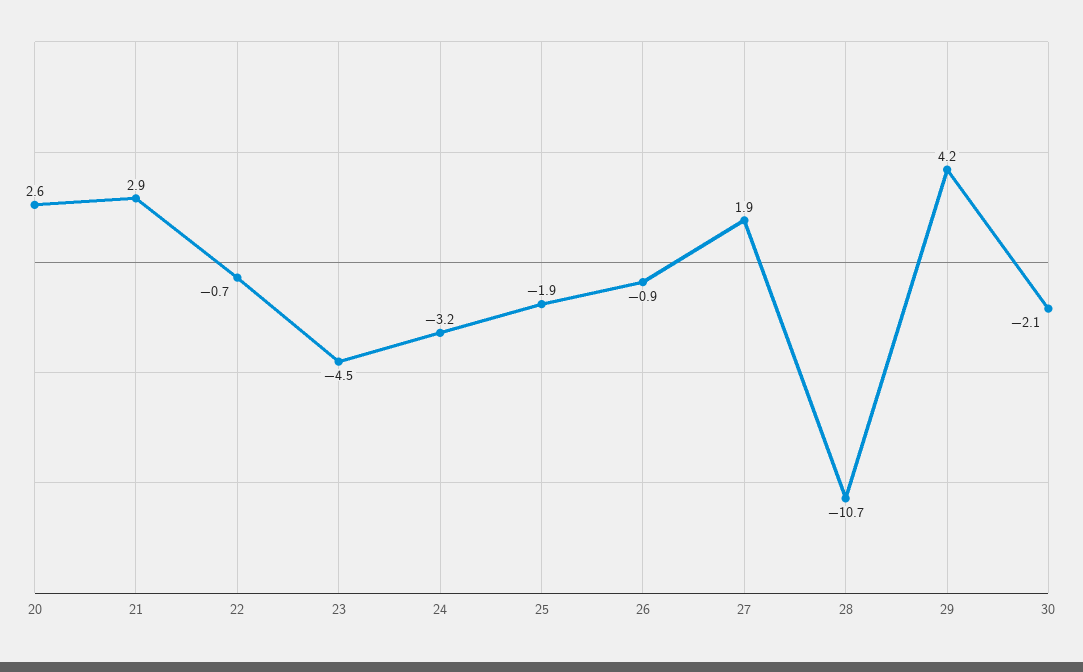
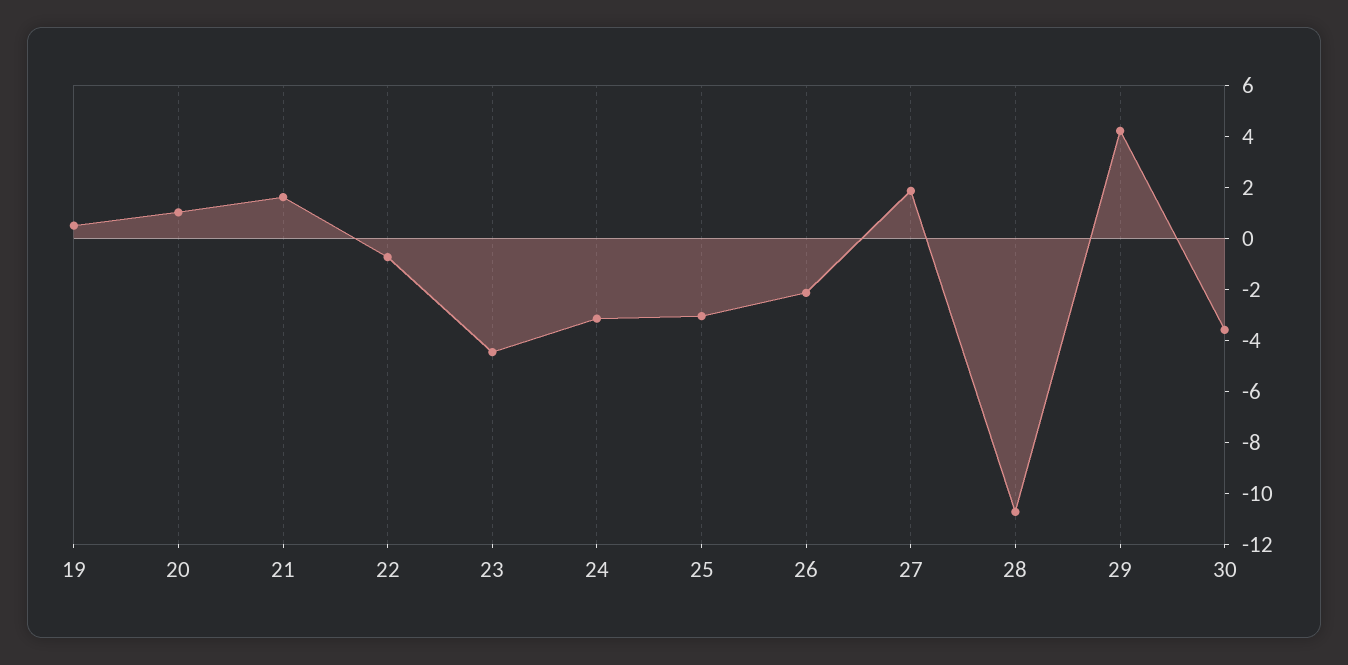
20: 2.6 -> 1
21: 2.9 -> 1.5
25: -1.9 -> -3
26: -0.9 -> -2
30: -2.1 -> -3.5
19: none -> 0.5

